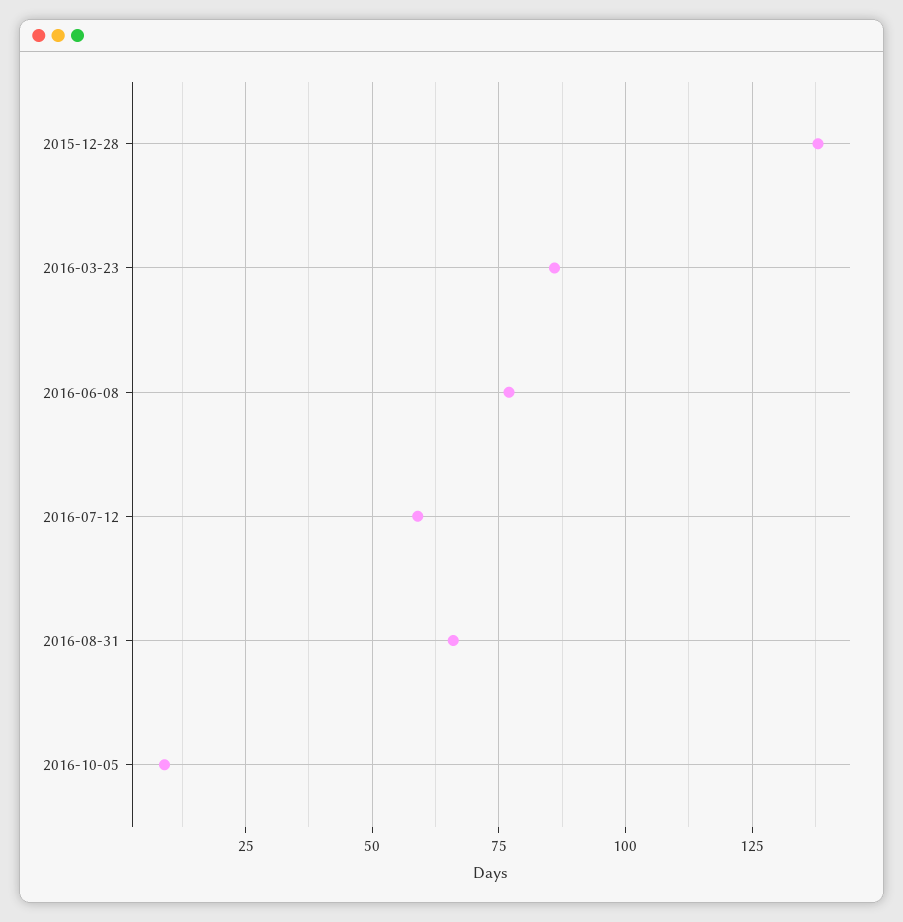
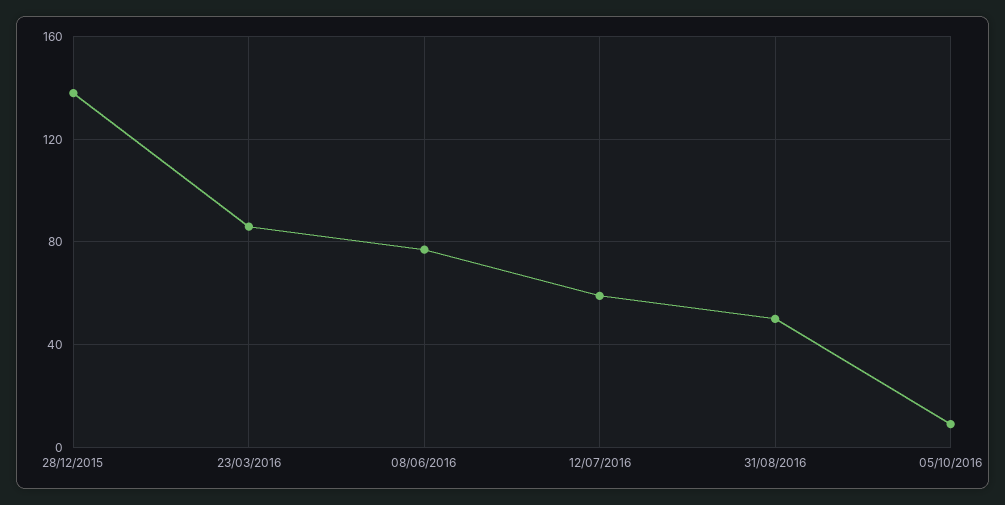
2016-08-31: 65 -> 50

